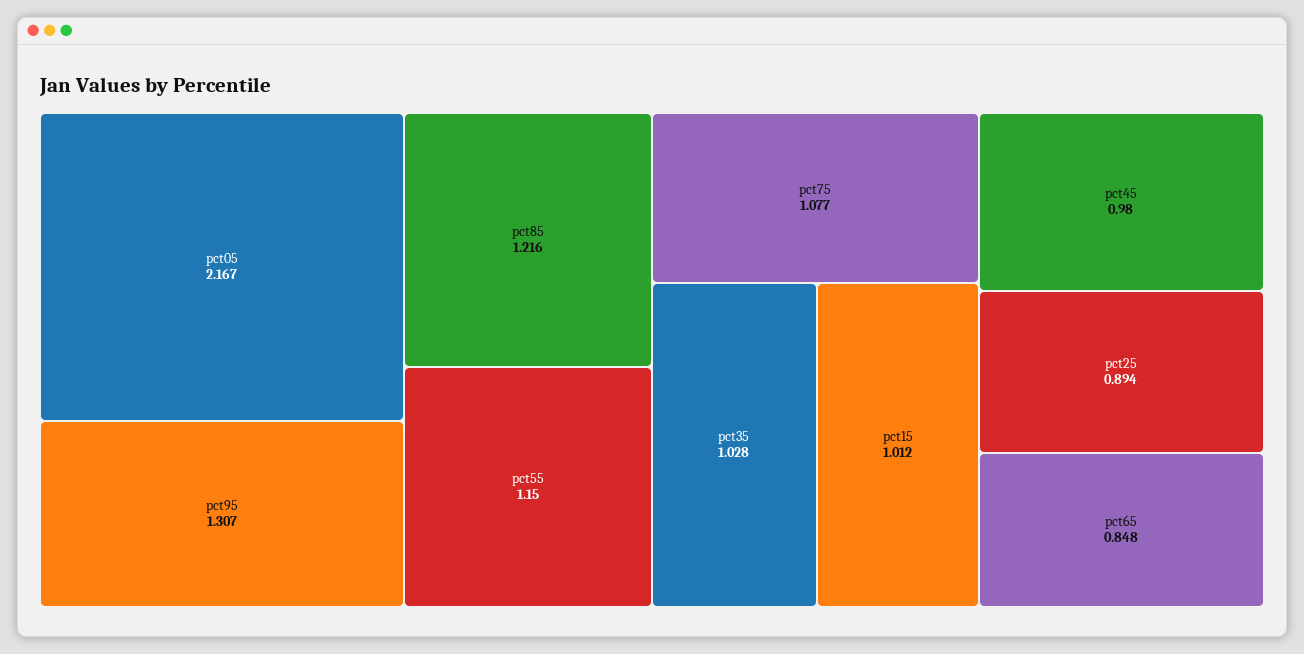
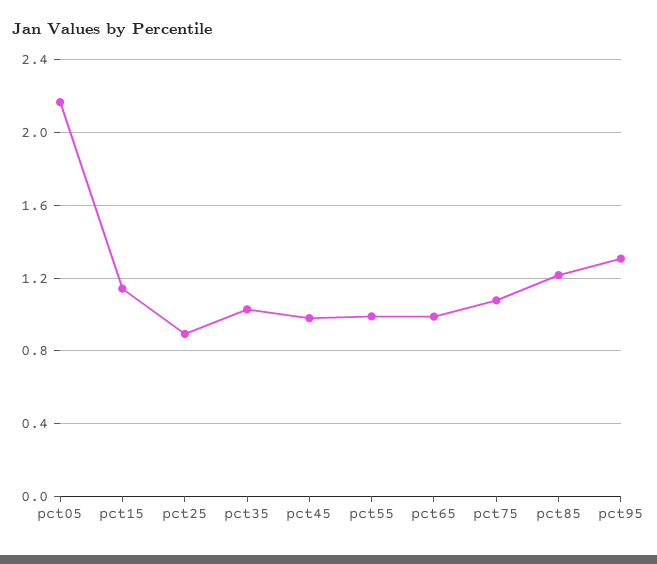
pct55: 1.15 -> 1
pct15: 1.012 -> 1.15
pct65: 0.848 -> 1

